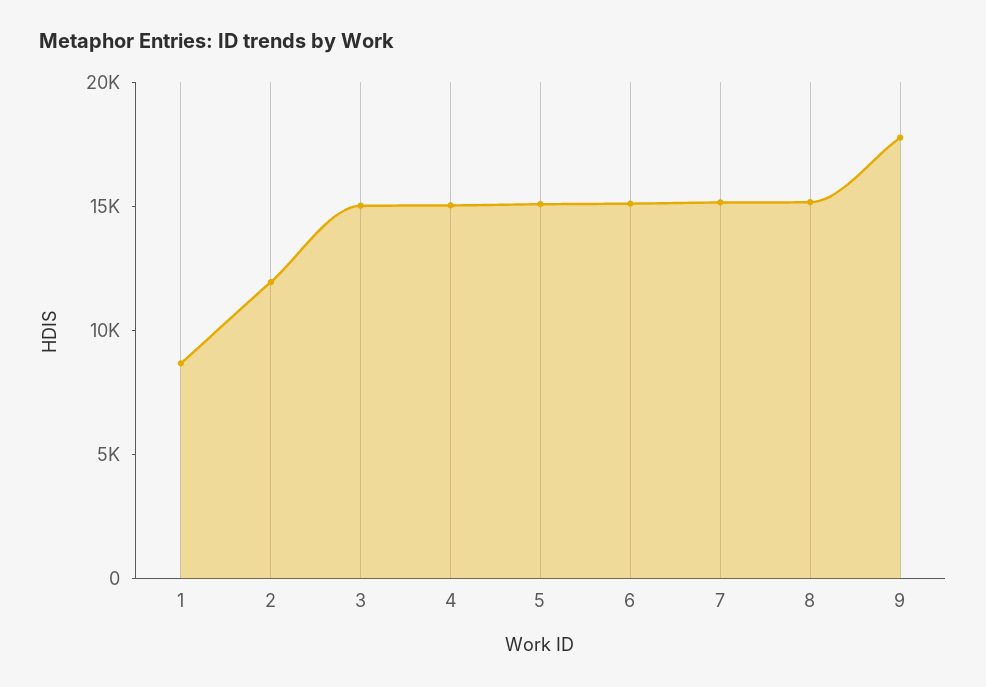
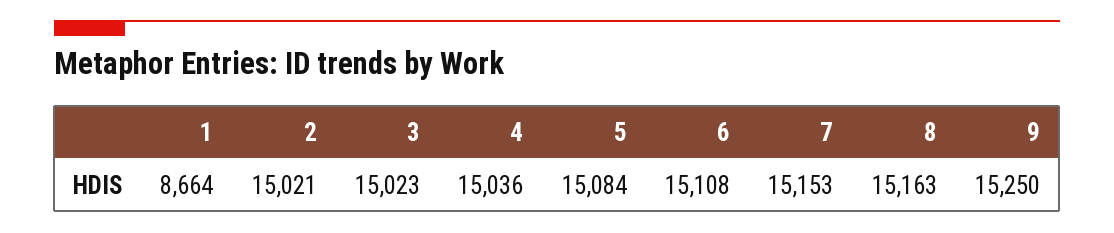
2: 12000 -> 15021
9: 18000 -> 15250

